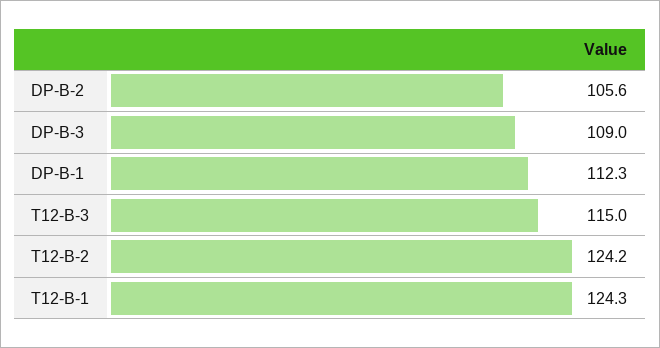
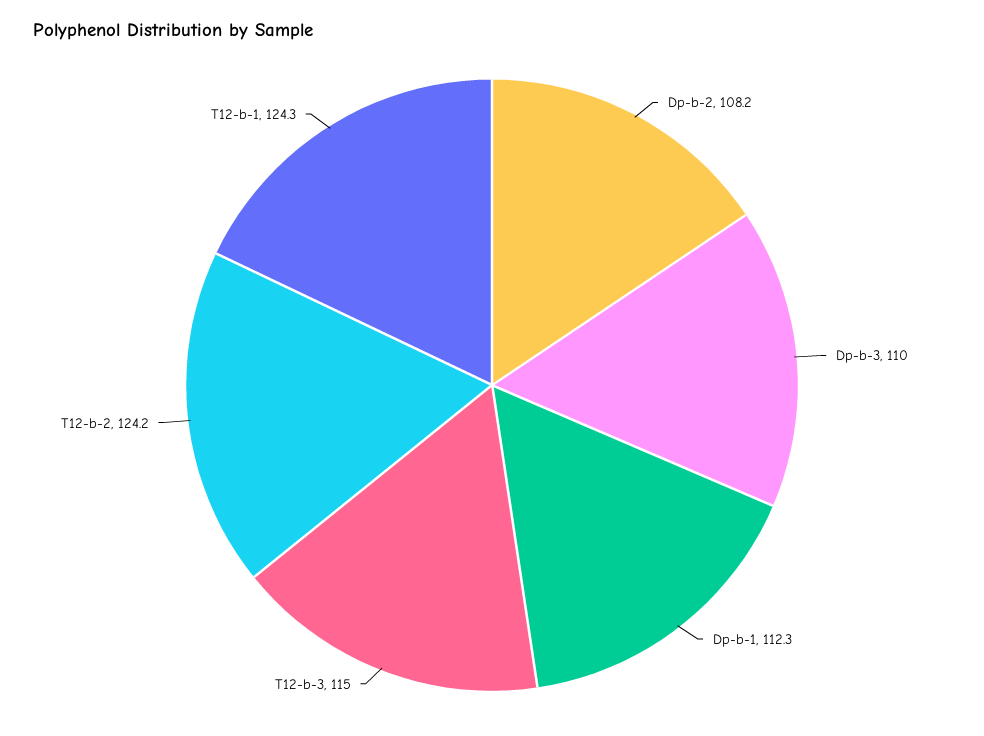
DP-B-2: 105.6 -> 108.2
DP-B-3: 109 -> 110

